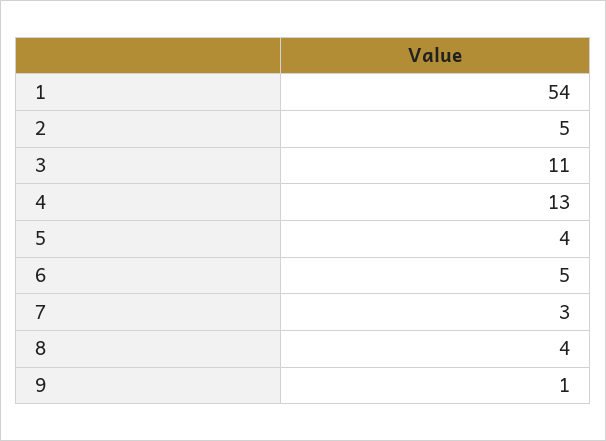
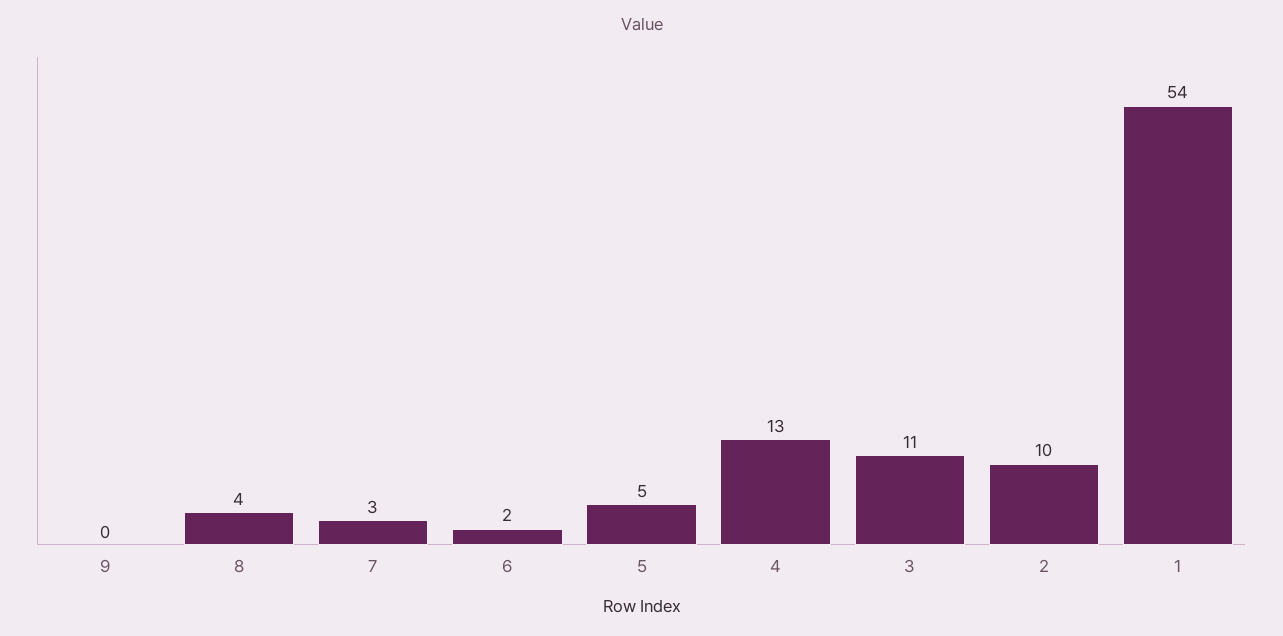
2: 5 -> 10
5: 4 -> 5
6: 5 -> 2
9: 1 -> 0

